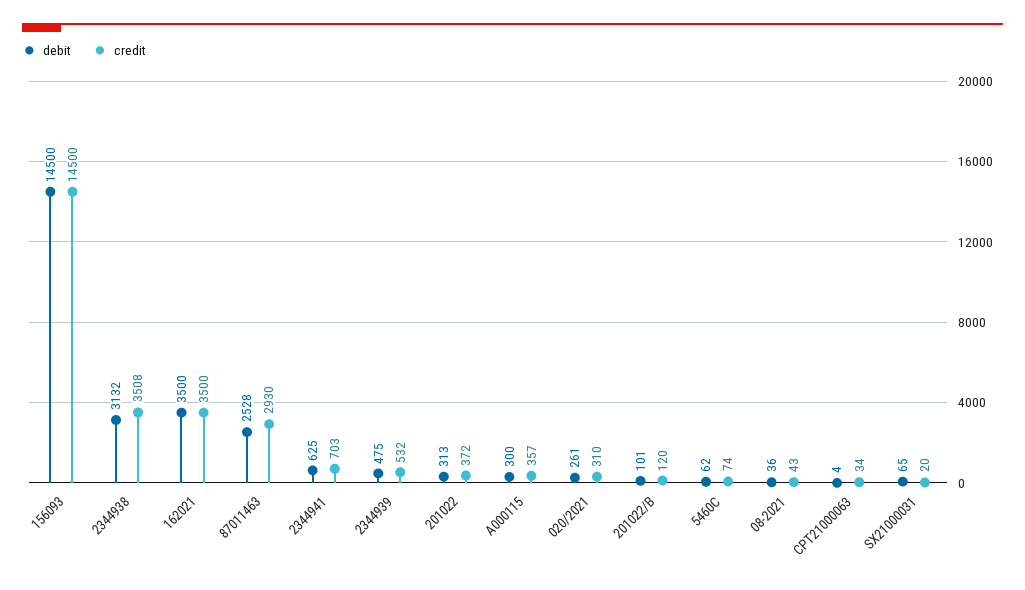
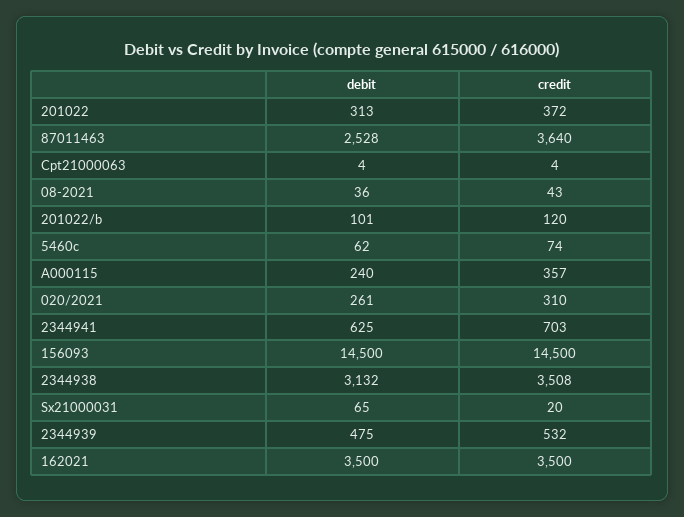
credit, 87011463: 2930 -> 3640
debit, A000115: 300 -> 240
credit, CPT21000063: 34 -> 4

